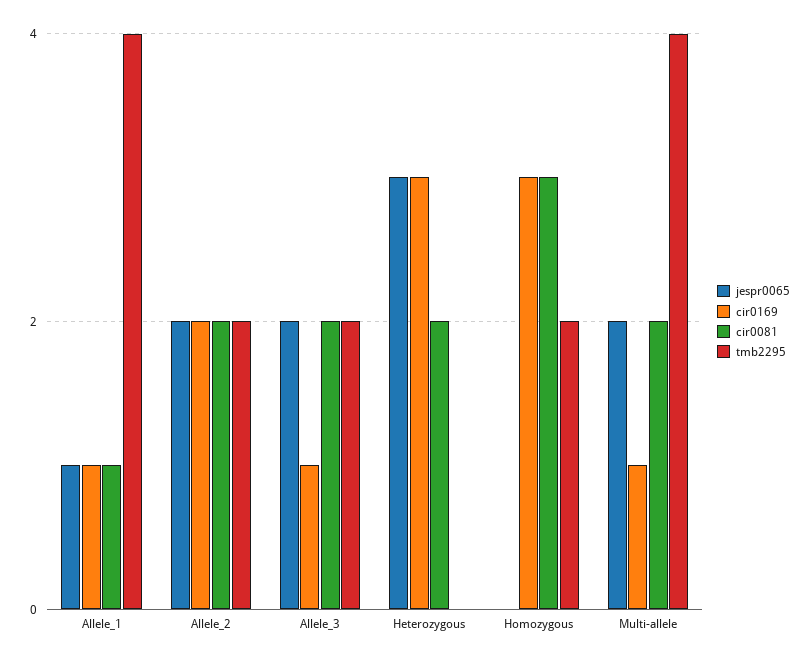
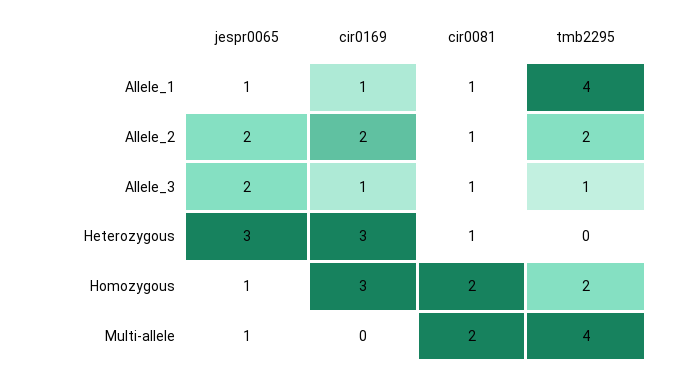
cir0081, Allele_2: 2 -> 1
cir0081, Allele_3: 2 -> 1
tmb2295, Allele_3: 2 -> 1
cir0081, Heterozygous: 2 -> 1
jespr0065, Homozygous: 0 -> 1
cir0081, Homozygous: 3 -> 2
jespr0065, Multi-allele: 2 -> 1
cir0169, Multi-allele: 1 -> 0

